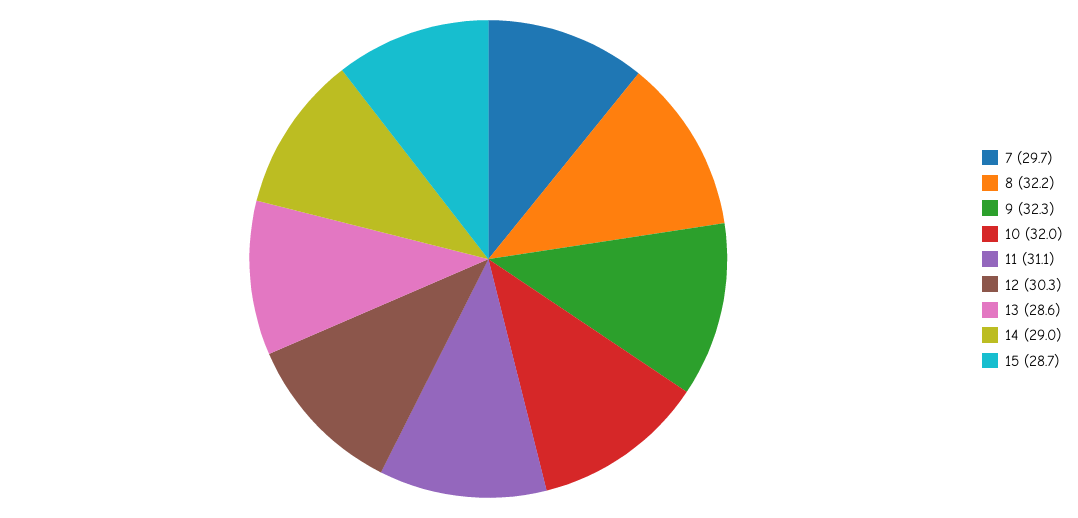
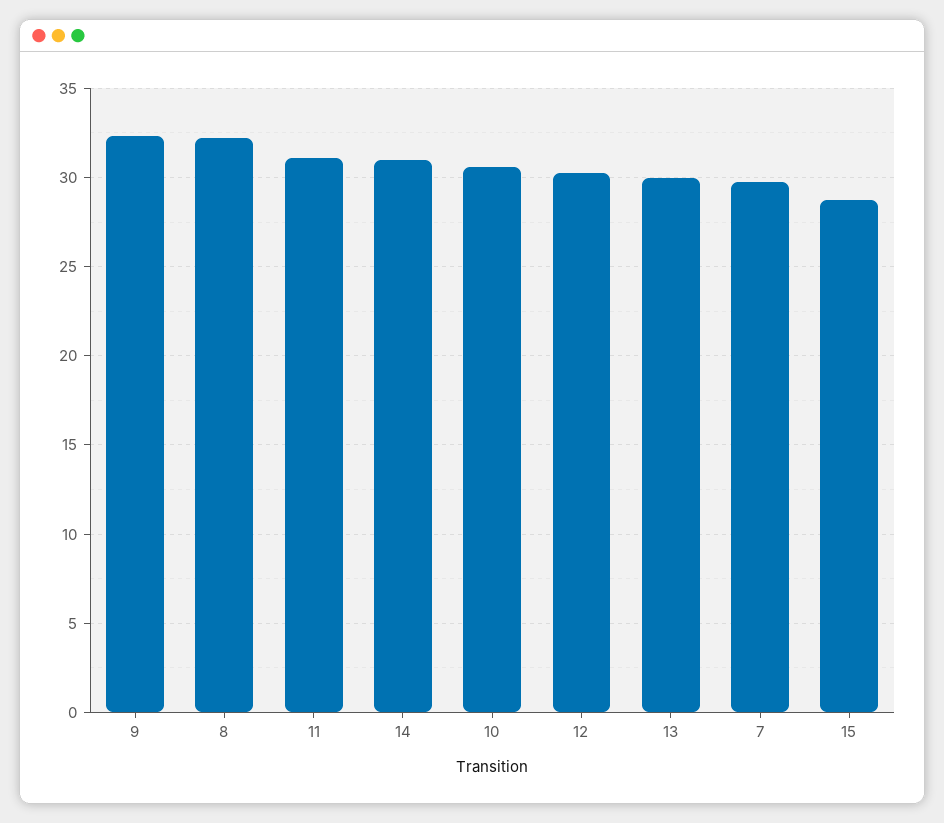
10: 32 -> 30.5
13: 28.6 -> 30
14: 29 -> 31

